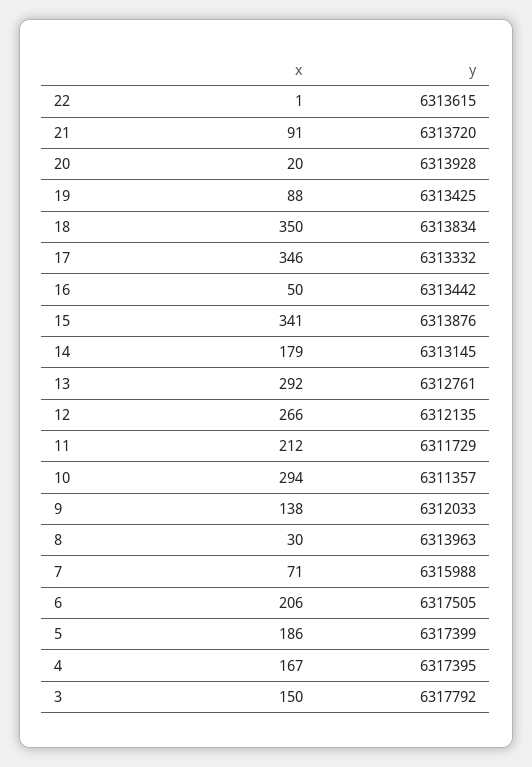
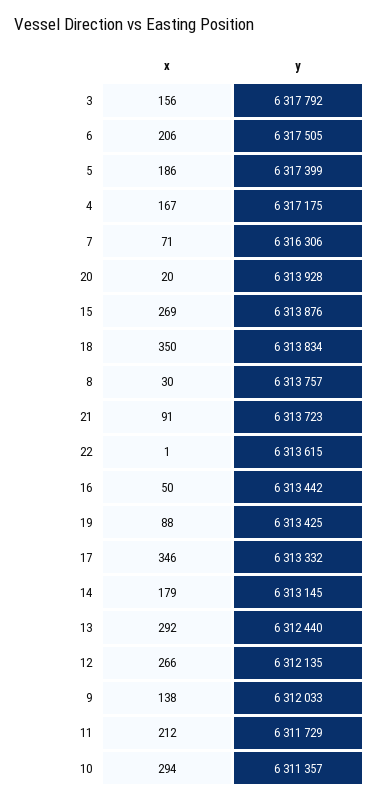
y, 21: 6313720 -> 6313723
x, 15: 341 -> 269
y, 13: 6312761 -> 6312440
y, 8: 6313963 -> 6313757
y, 7: 6315988 -> 6316306
y, 4: 6317395 -> 6317175
x, 3: 150 -> 156

